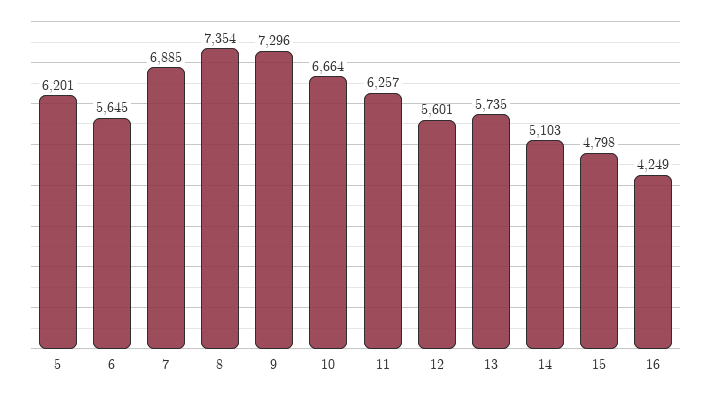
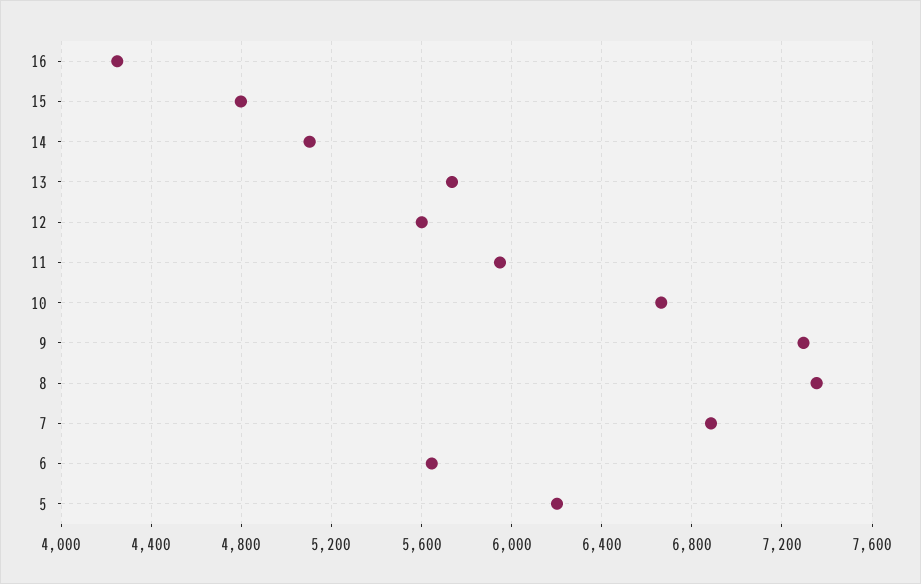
11: 6257 -> 5950

